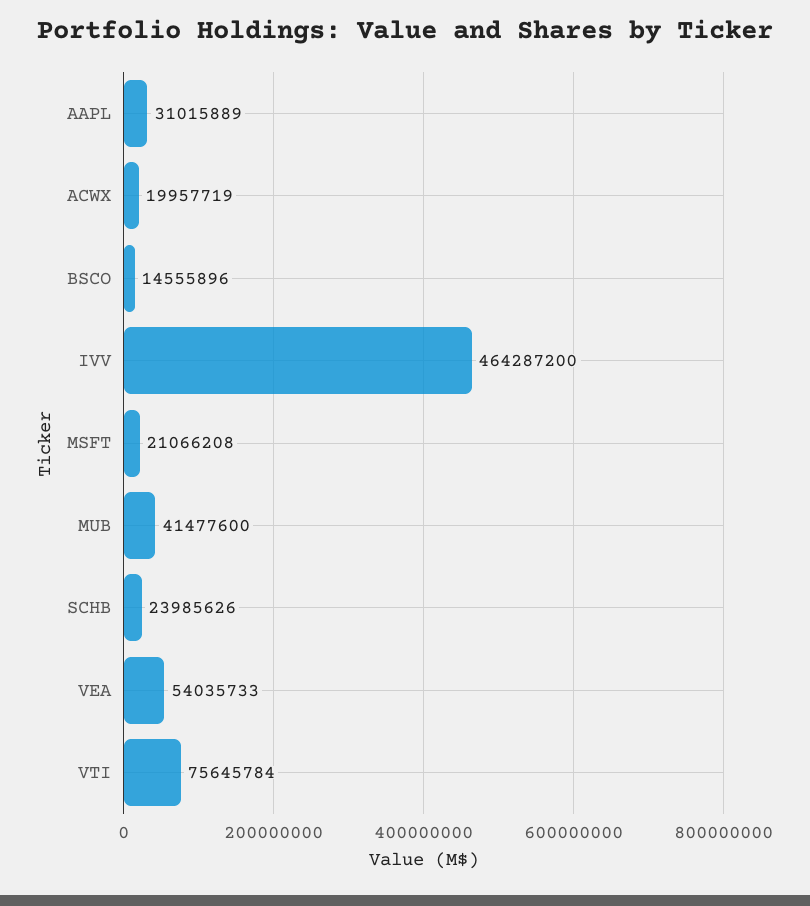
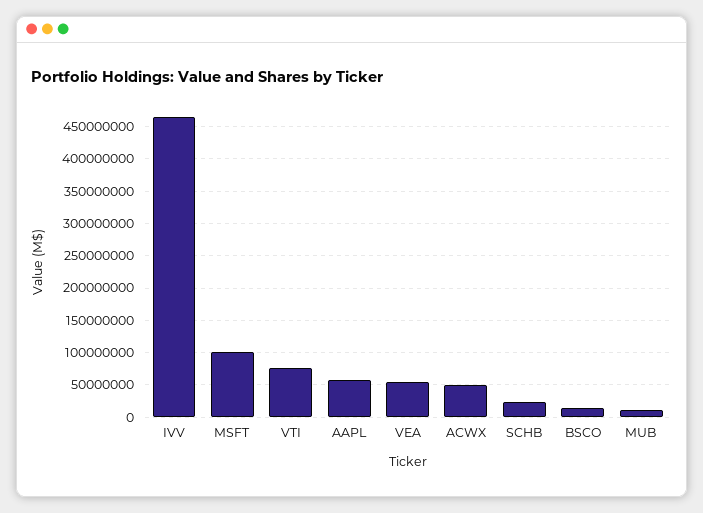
AAPL: 31015889 -> 60000000
ACWX: 19957719 -> 50000000
MSFT: 21066208 -> 100000000
MUB: 41477600 -> 10000000

